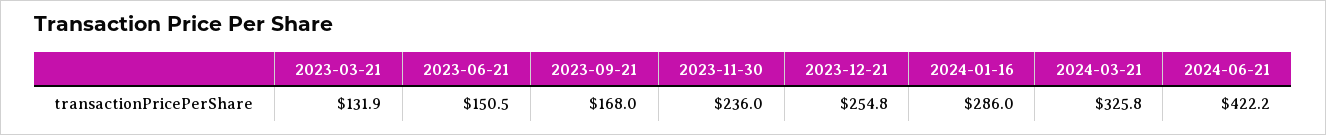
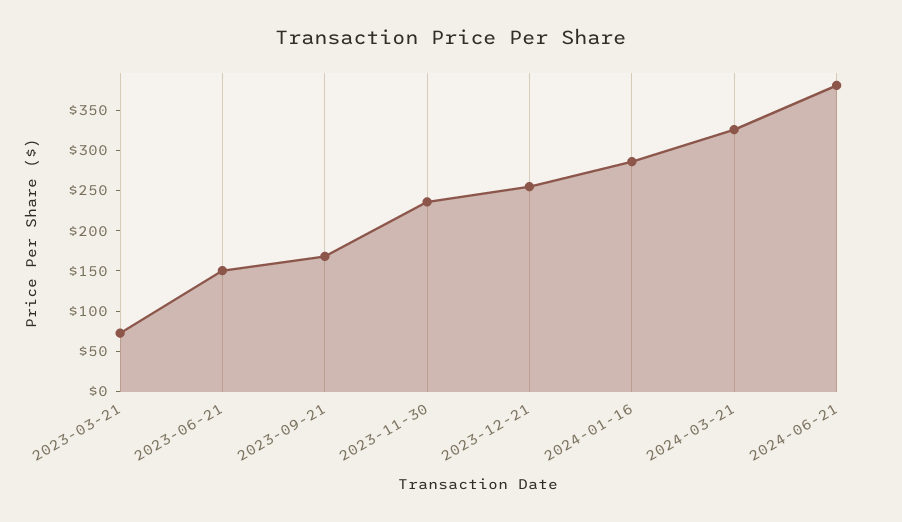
2023-03-21: 131.9 -> 70
2024-06-21: 422.2 -> 380

